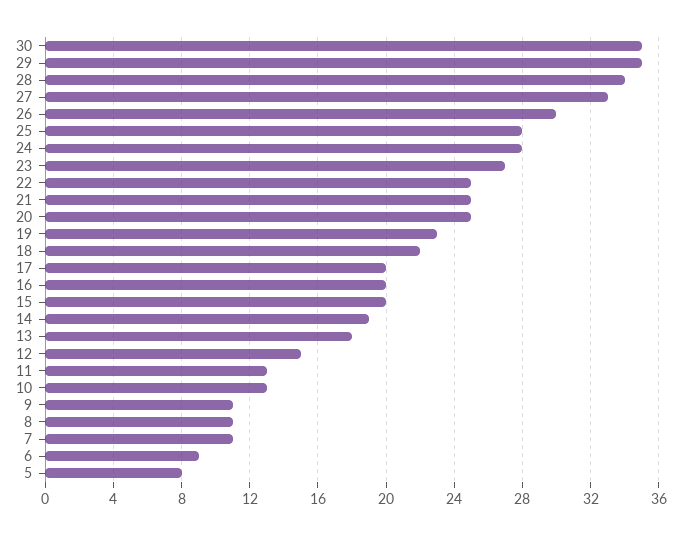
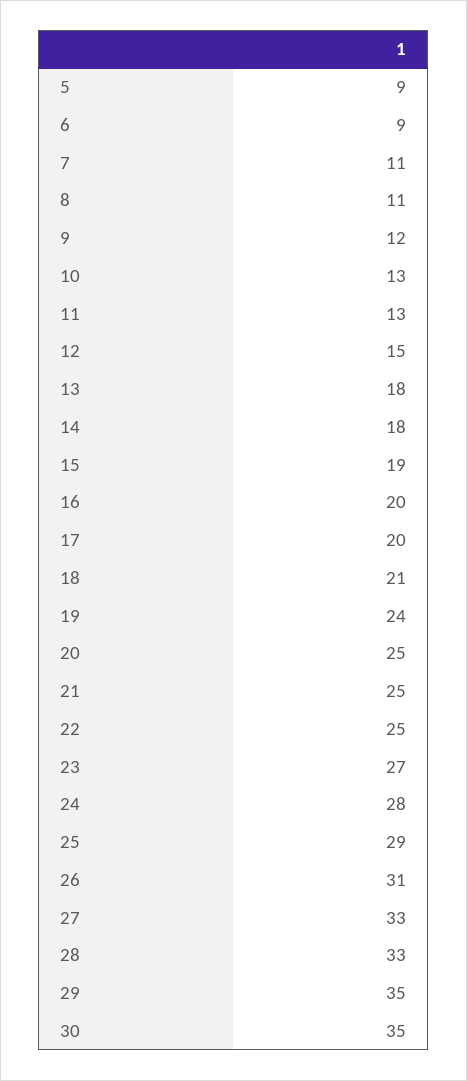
28: 34 -> 33
26: 30 -> 31
25: 28 -> 29
19: 23 -> 24
18: 22 -> 21
15: 20 -> 19
14: 19 -> 18
9: 11 -> 12
5: 8 -> 9

